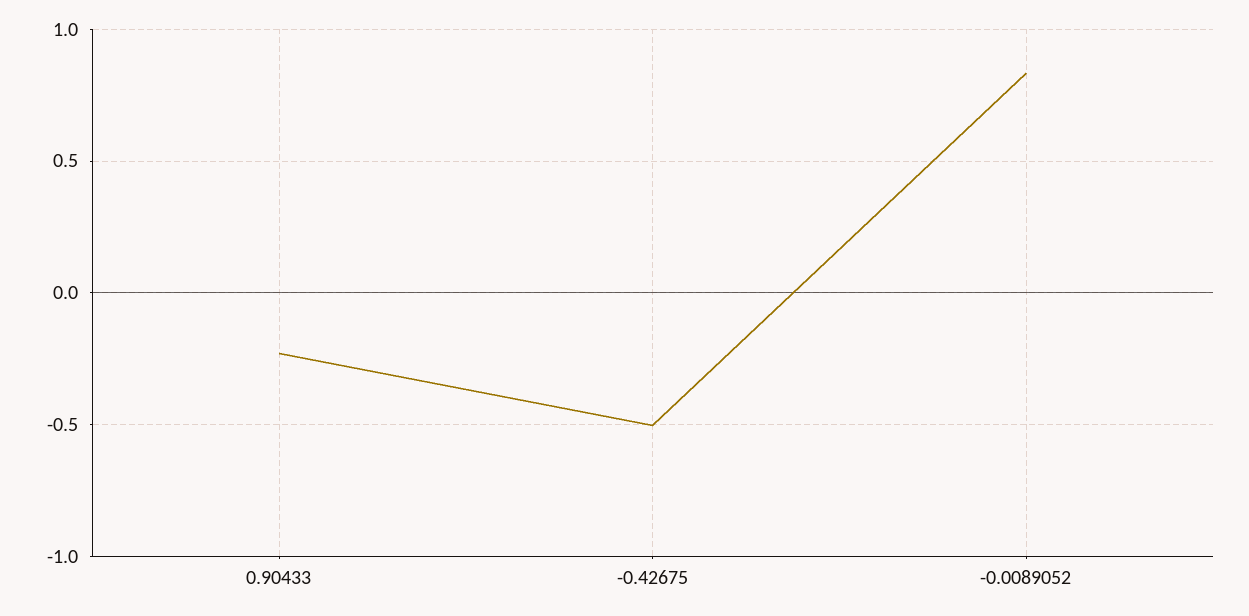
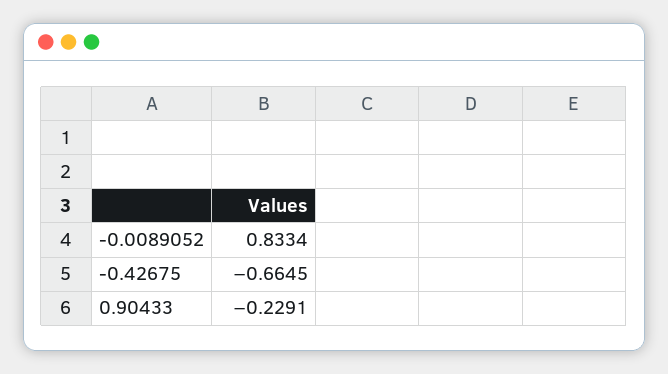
-0.42675: -0.5 -> -0.6645

